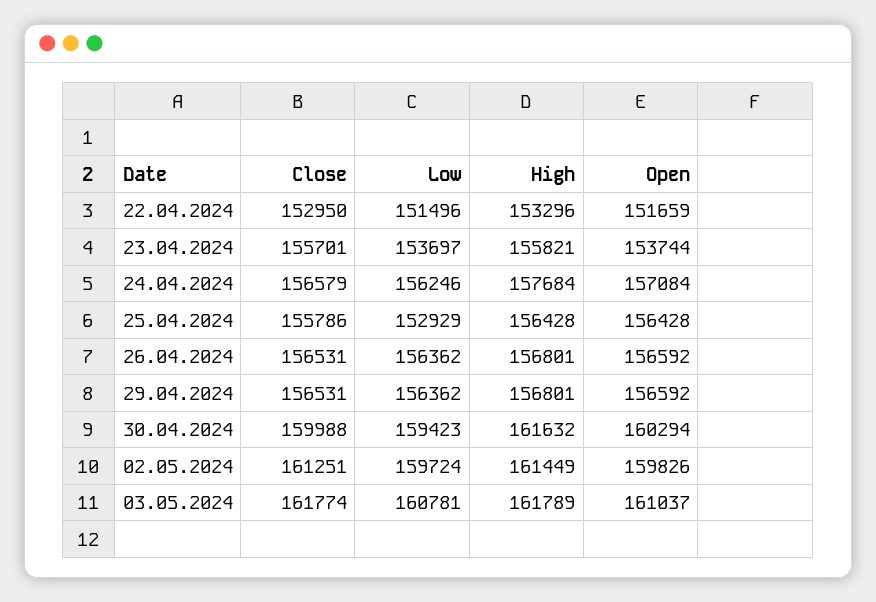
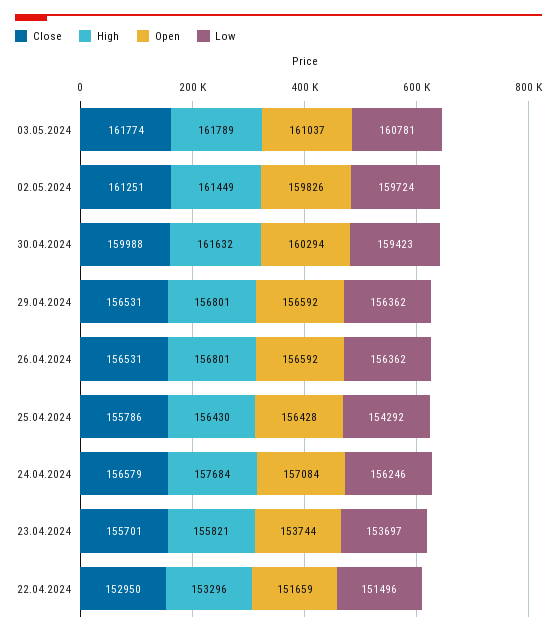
Low, 25.04.2024: 152929 -> 154292
High, 25.04.2024: 156428 -> 156430

